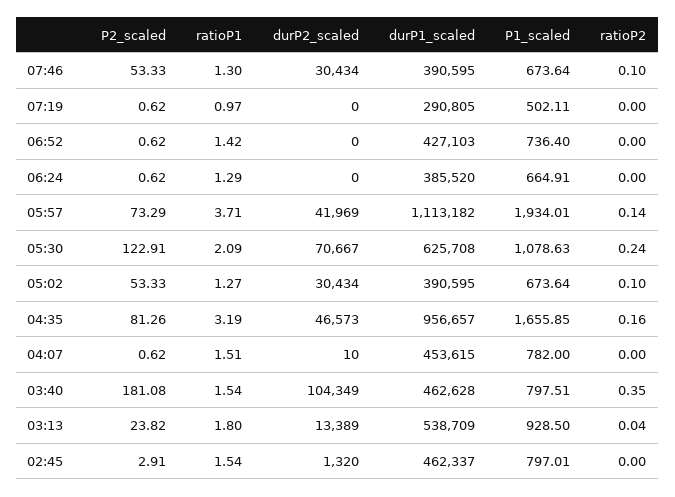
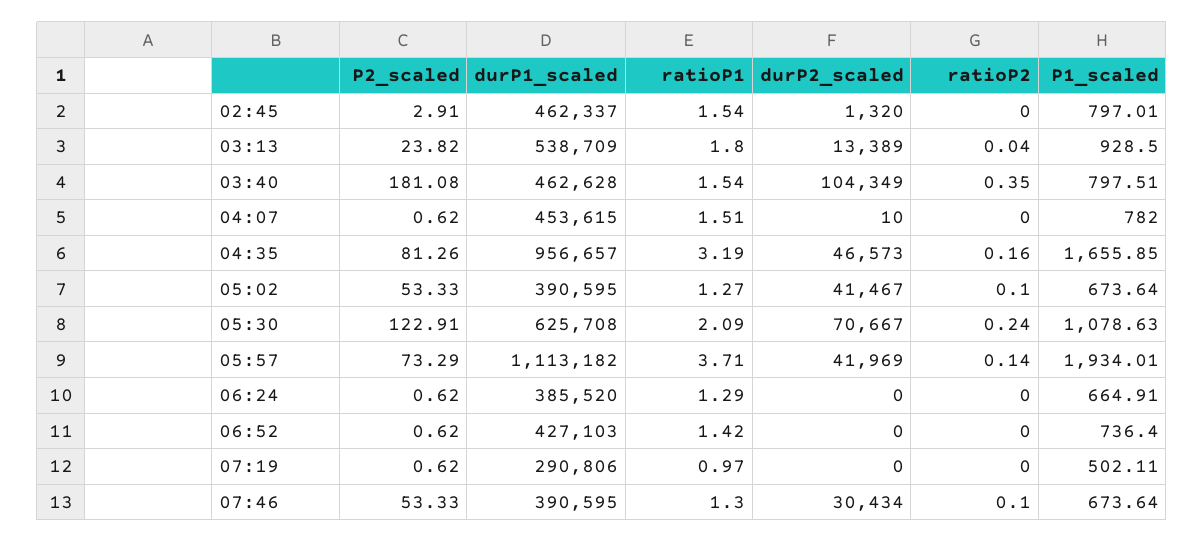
durP1_scaled, 07:19: 290805 -> 290806
durP2_scaled, 05:02: 30434 -> 41467

